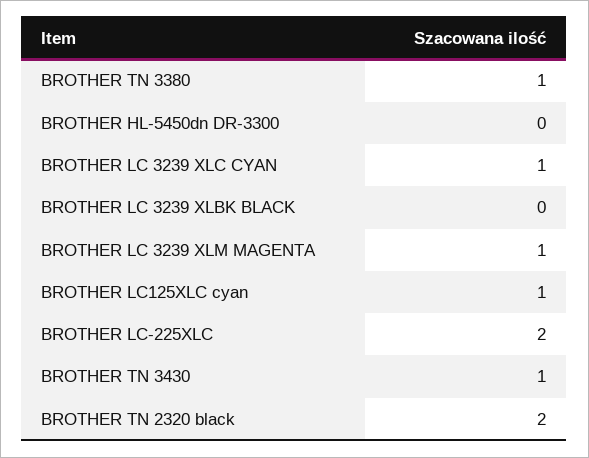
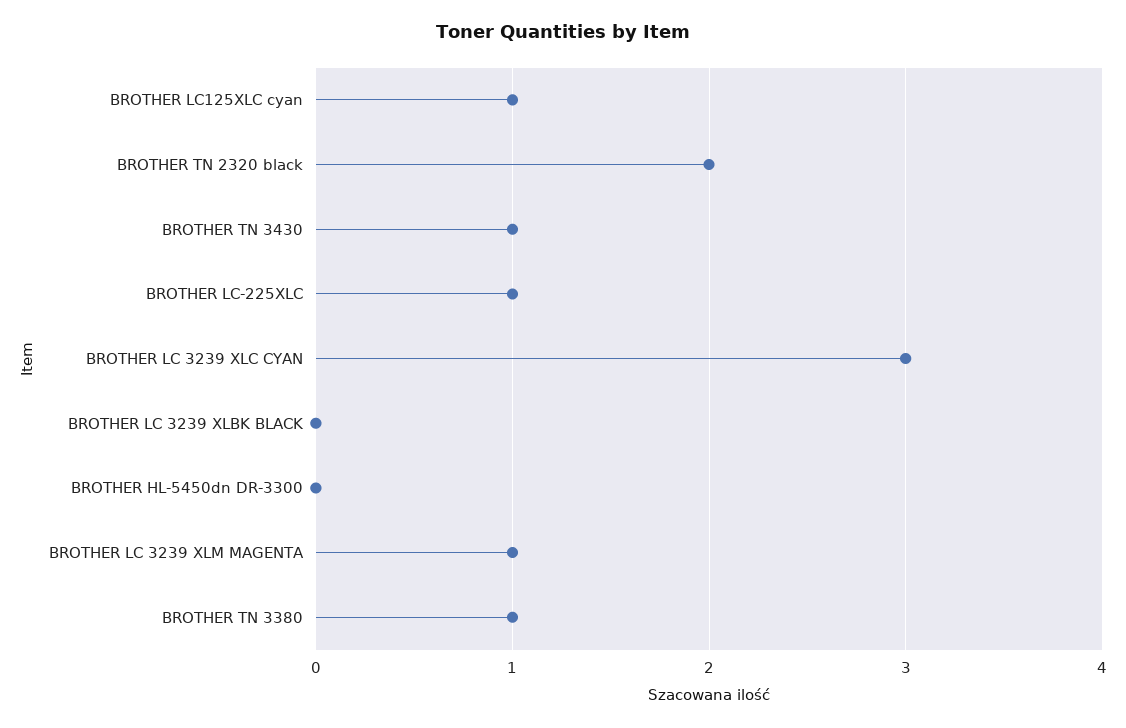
BROTHER LC 3239 XLC CYAN: 1 -> 3
BROTHER LC-225XLC: 2 -> 1

